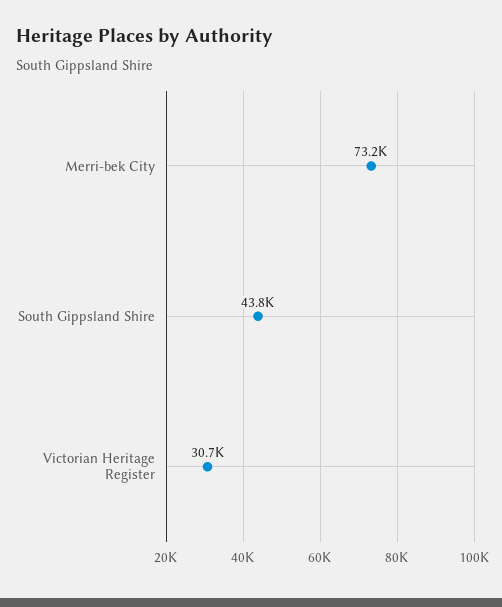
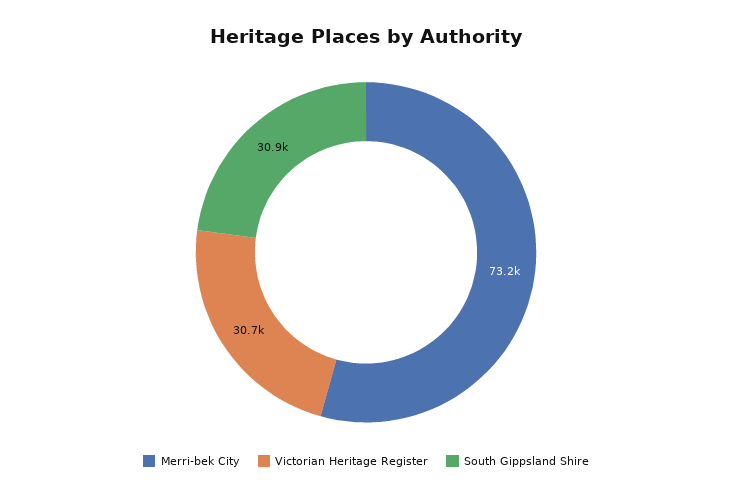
South Gippsland Shire: 43800 -> 30900

